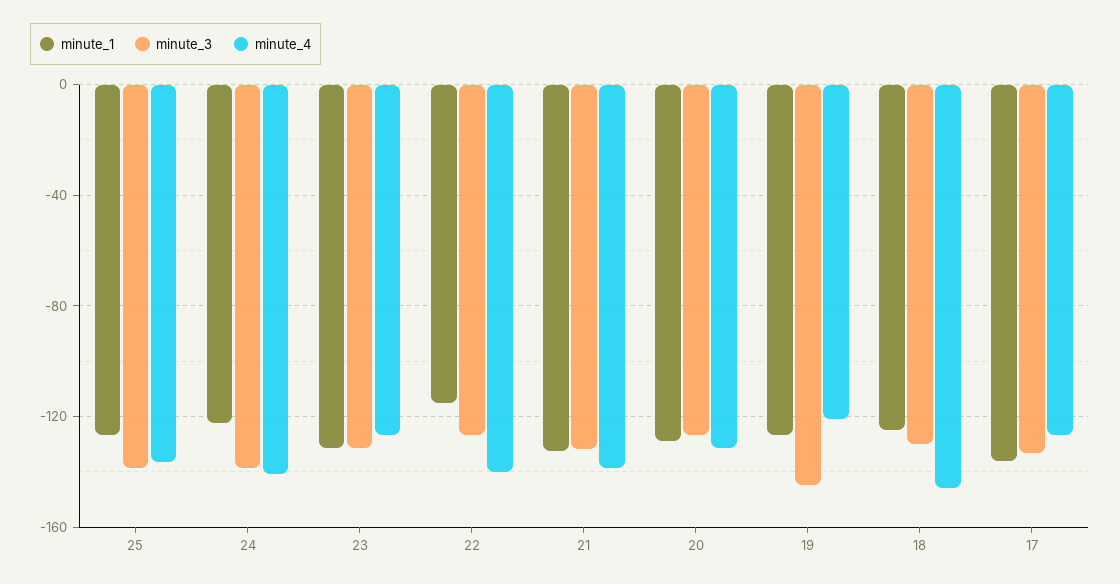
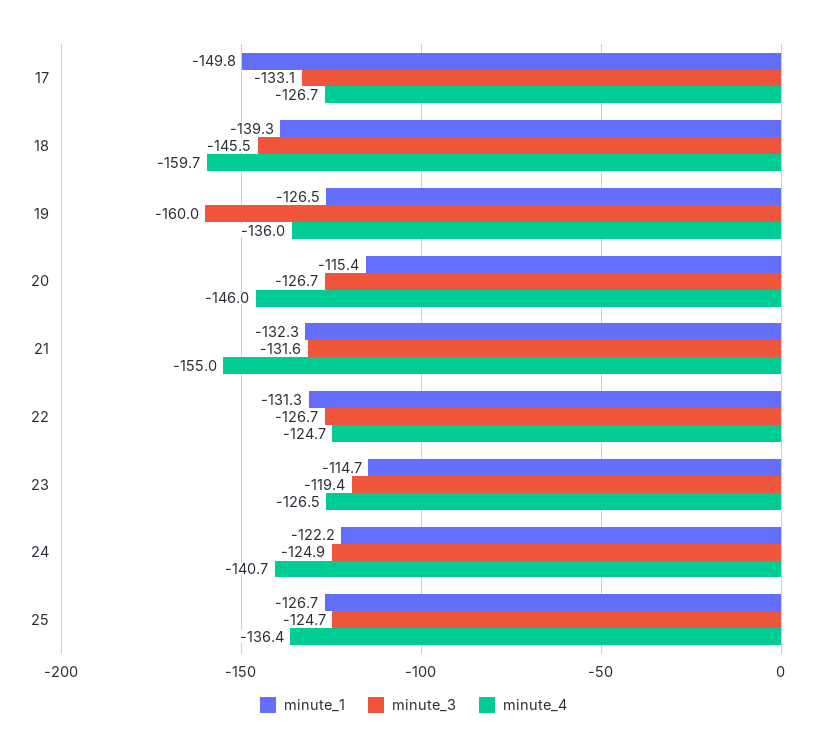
minute_3, 25: -140 -> -124.7
minute_3, 24: -140 -> -124.9
minute_1, 23: -130 -> -114.7
minute_3, 23: -130 -> -119.4
minute_1, 22: -115 -> -131.3
minute_4, 22: -140 -> -124.7
minute_4, 21: -140 -> -155
minute_1, 20: -130 -> -115.4
minute_4, 20: -130 -> -146
minute_3, 19: -145 -> -160
minute_4, 19: -120 -> -136
minute_1, 18: -125 -> -139.3
minute_3, 18: -130 -> -145.5
minute_4, 18: -145 -> -159.7
minute_1, 17: -135 -> -149.8

